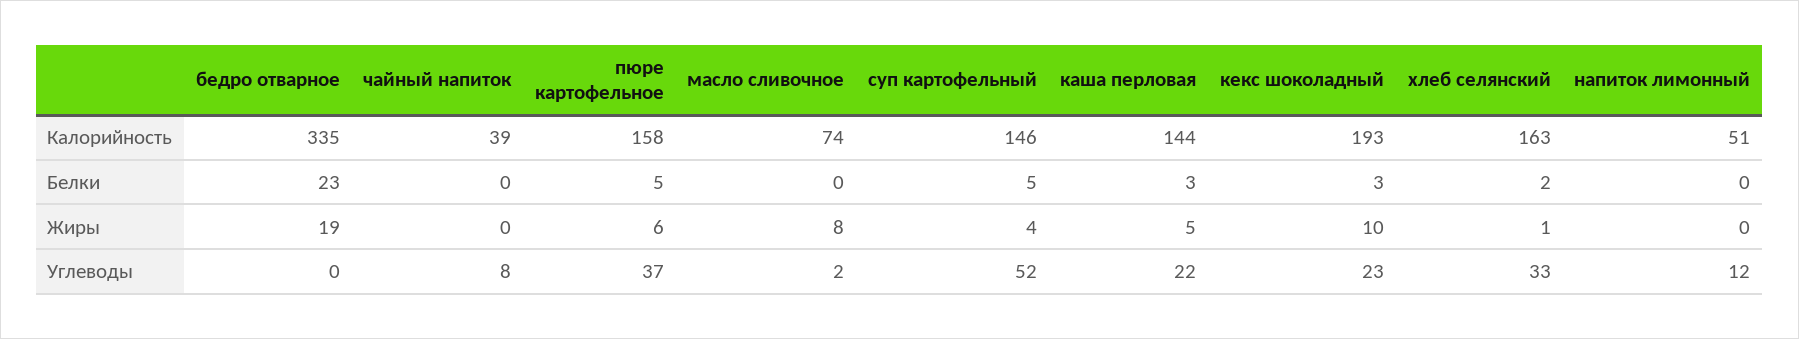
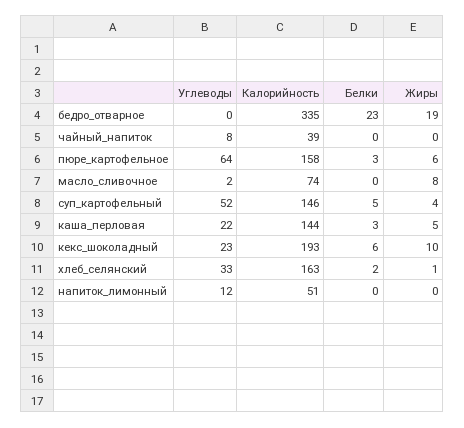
пюре картофельное, Белки: 5 -> 3
кекс шоколадный, Белки: 3 -> 6
пюре картофельное, Углеводы: 37 -> 64

